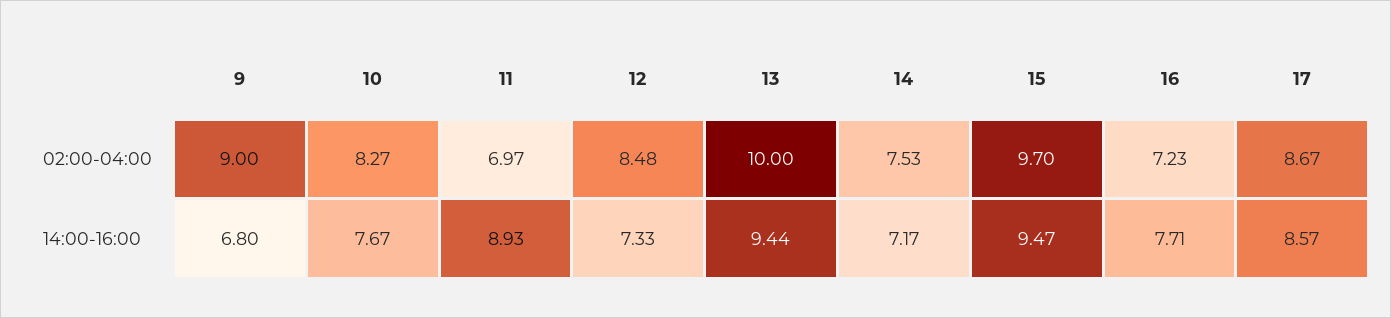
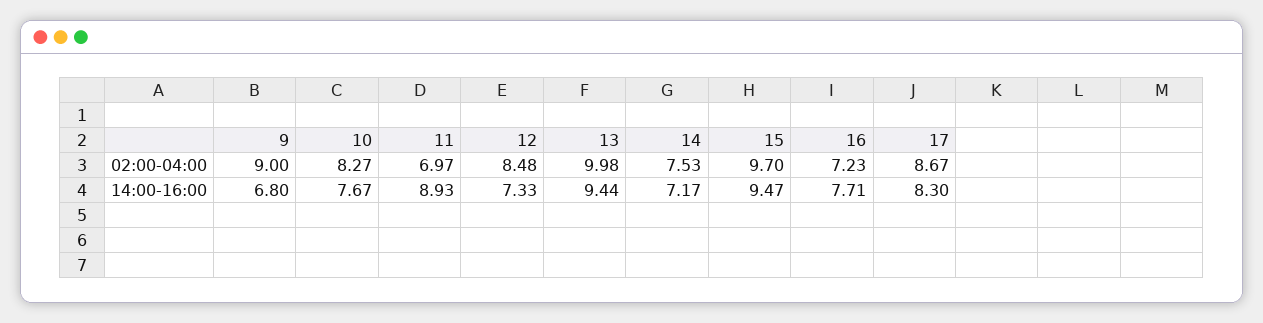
13, 02:00-04:00: 10 -> 9.98
17, 14:00-16:00: 8.57 -> 8.3

